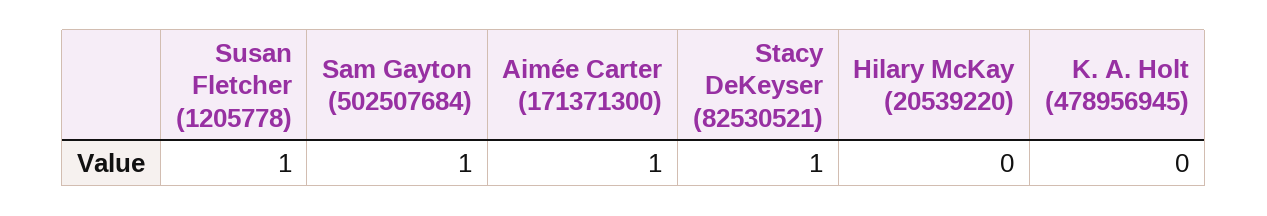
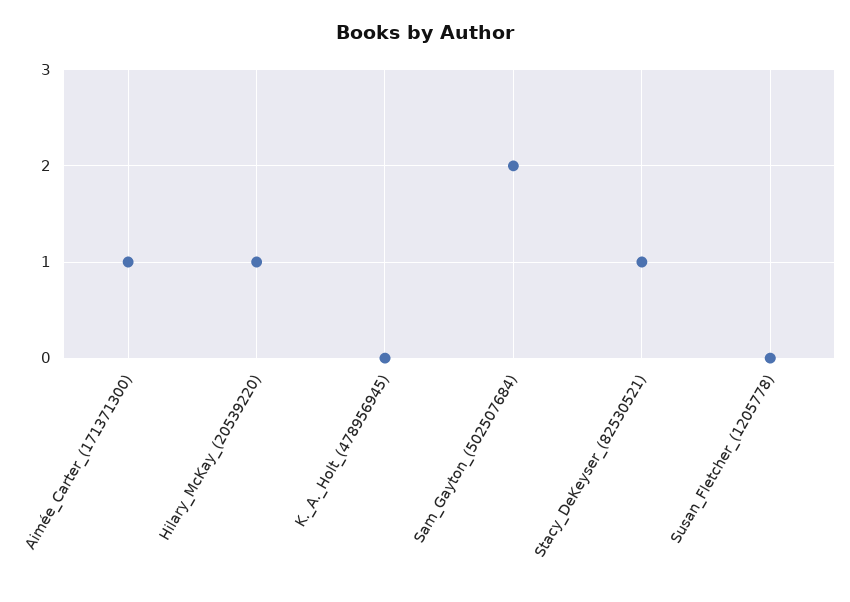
Susan Fletcher (1205778): 1 -> 0
Sam Gayton (502507684): 1 -> 2
Hilary McKay (20539220): 0 -> 1

